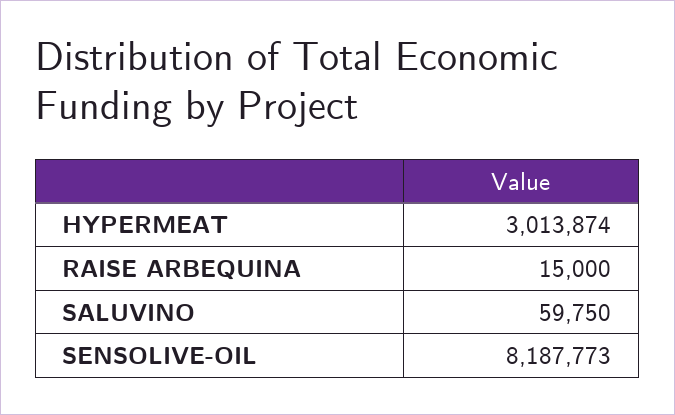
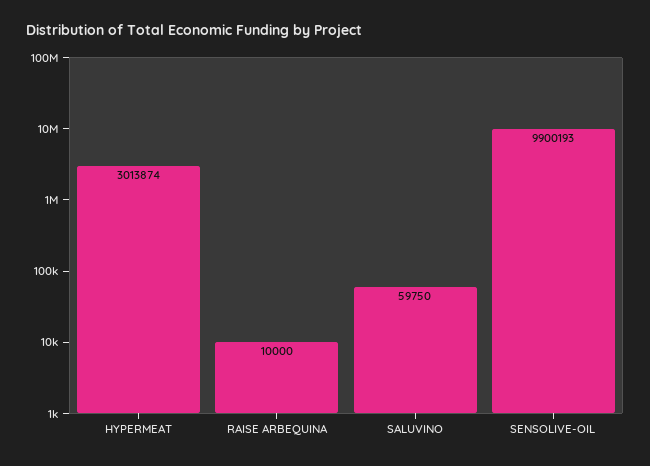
RAISE ARBEQUINA: 15000 -> 10000
SENSOLIVE-OIL: 8187773 -> 9900193

